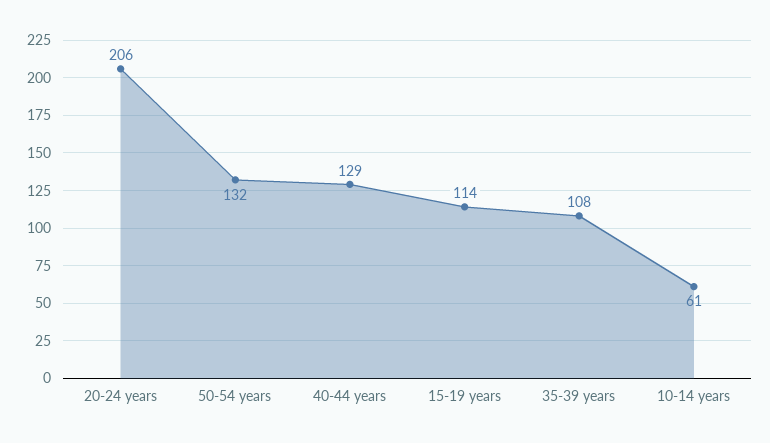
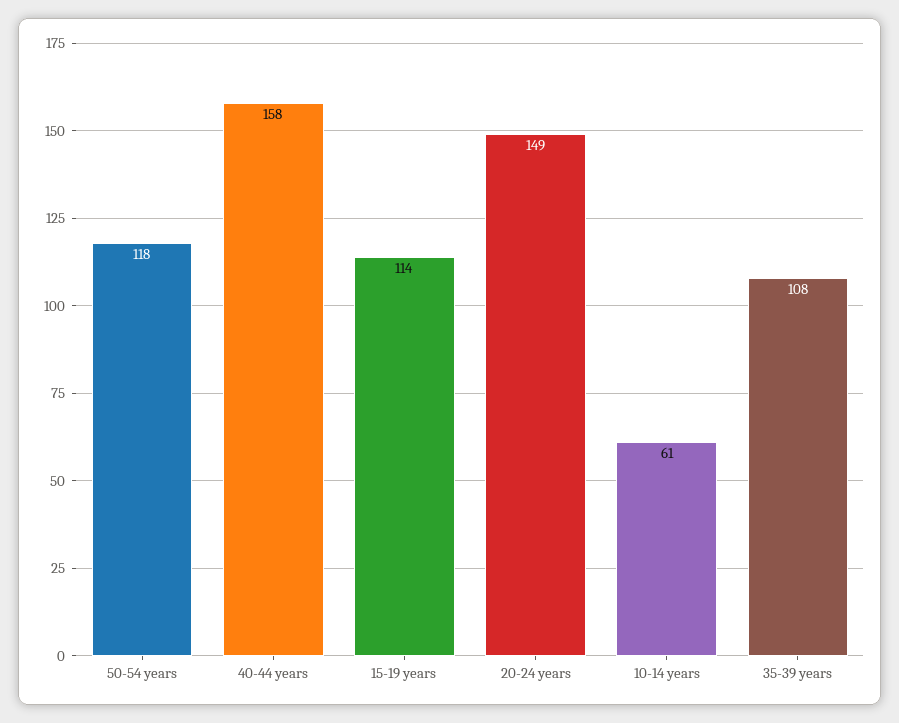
20-24 years: 206 -> 149
50-54 years: 132 -> 118
40-44 years: 129 -> 158

